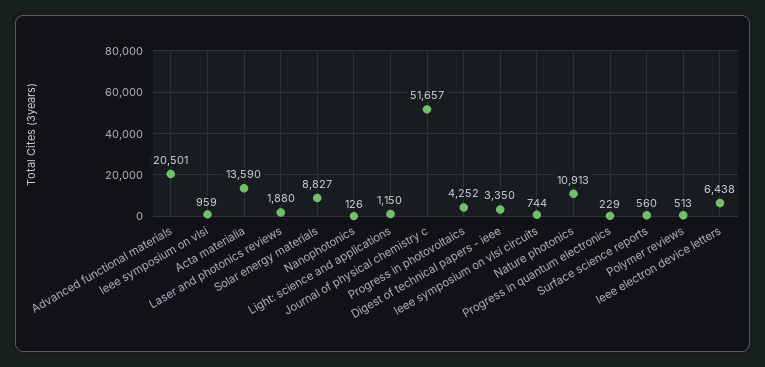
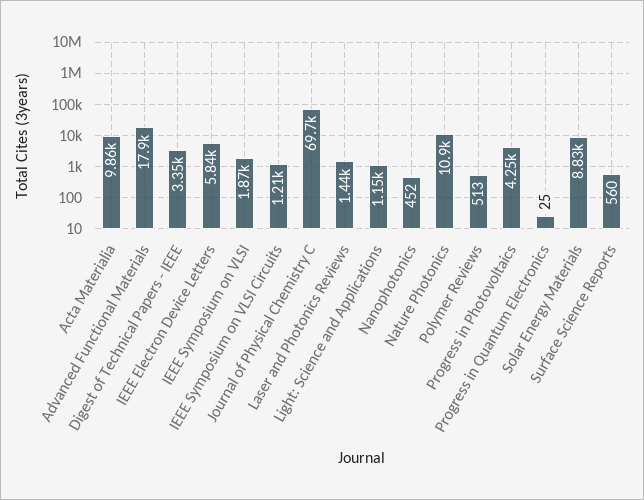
Advanced functional materials: 20501 -> 17900
Ieee symposium on vlsi: 959 -> 1870
Acta materialia: 13590 -> 9860
Laser and photonics reviews: 1880 -> 1440
Nanophotonics: 126 -> 452
Journal of physical chemistry c: 51657 -> 69700
Ieee symposium on vlsi circuits: 744 -> 1210
Progress in quantum electronics: 229 -> 25
Ieee electron device letters: 6438 -> 5840

